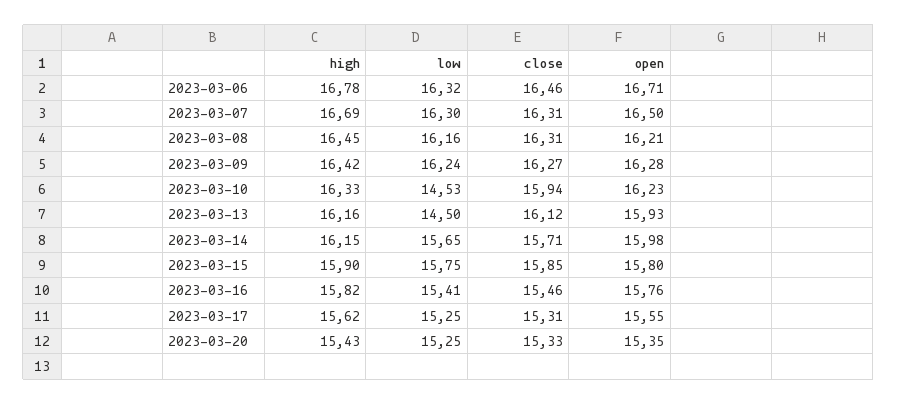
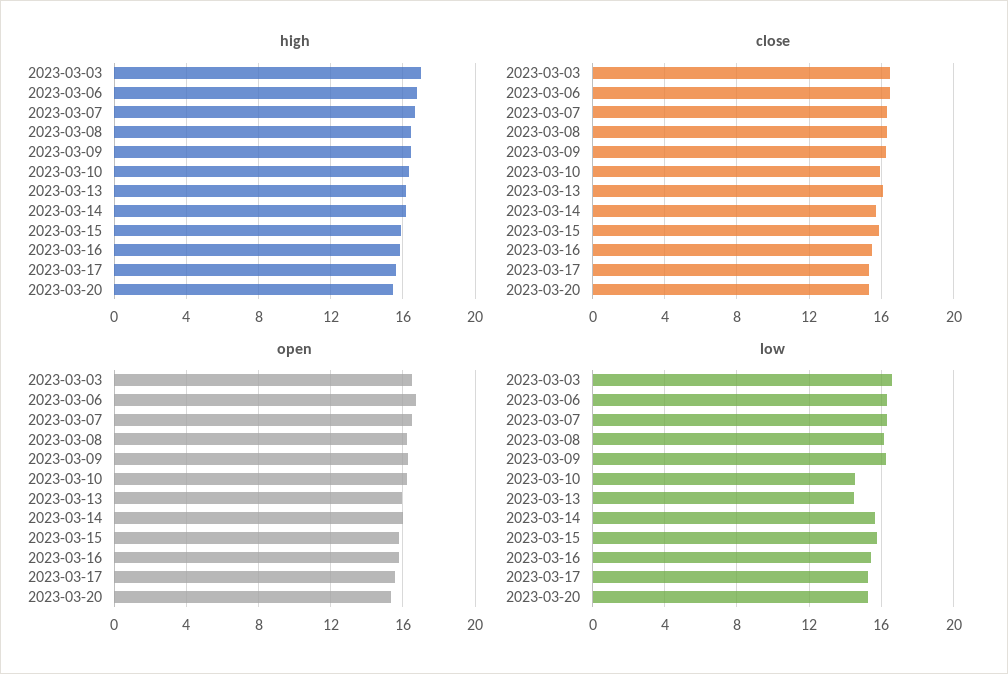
high, 2023-03-03: none -> 17
close, 2023-03-03: none -> 16.5
open, 2023-03-03: none -> 16.5
low, 2023-03-03: none -> 16.5

